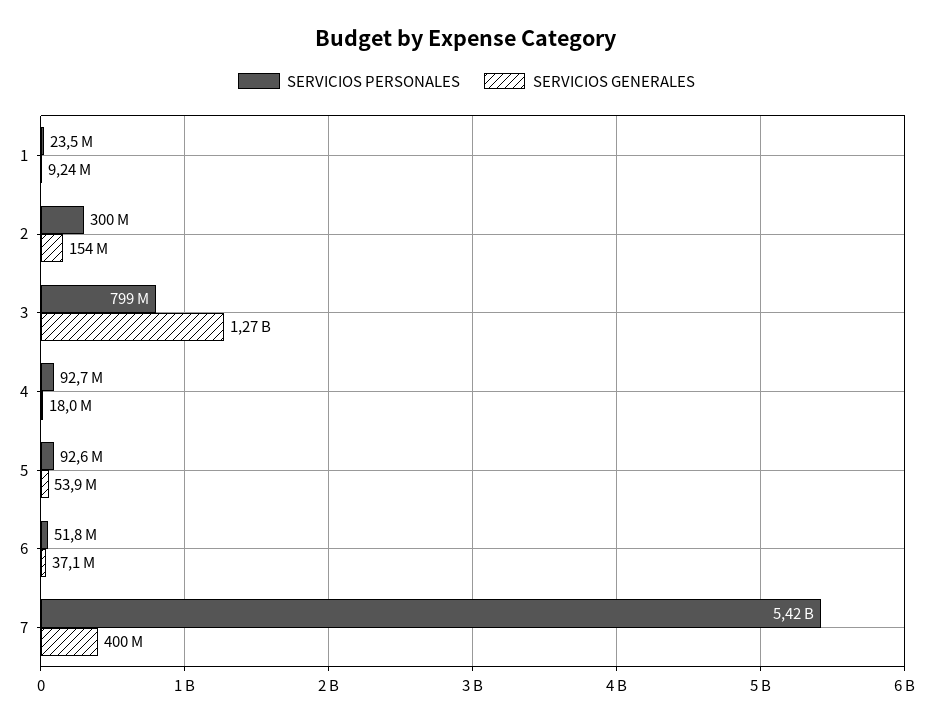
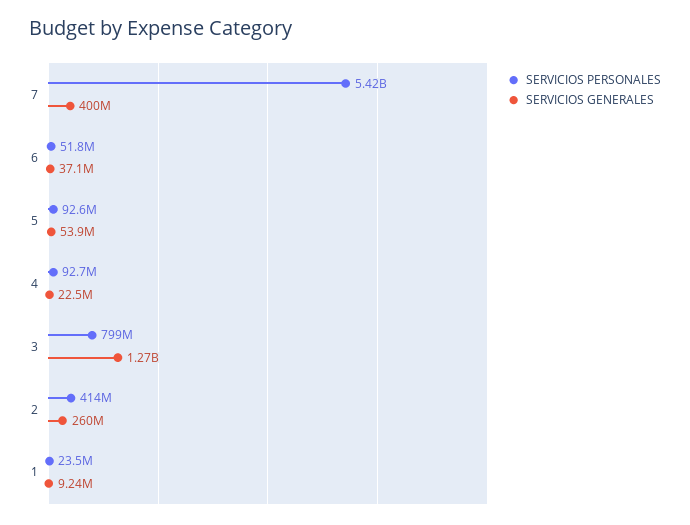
SERVICIOS PERSONALES, 2: 300000000 -> 414000000
SERVICIOS GENERALES, 2: 154000000 -> 260000000
SERVICIOS GENERALES, 4: 18000000 -> 22500000

